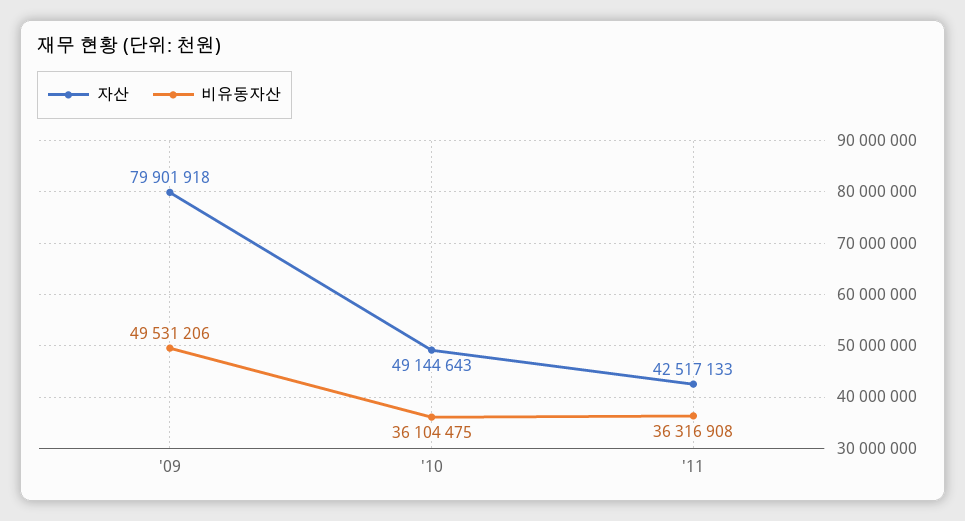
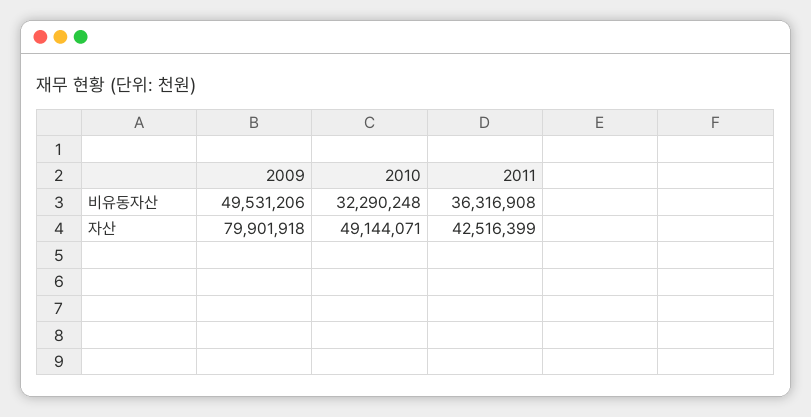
자산, '10: 49144643 -> 49144071
비유동자산, '10: 36104475 -> 32290248
자산, '11: 42517133 -> 42516399

